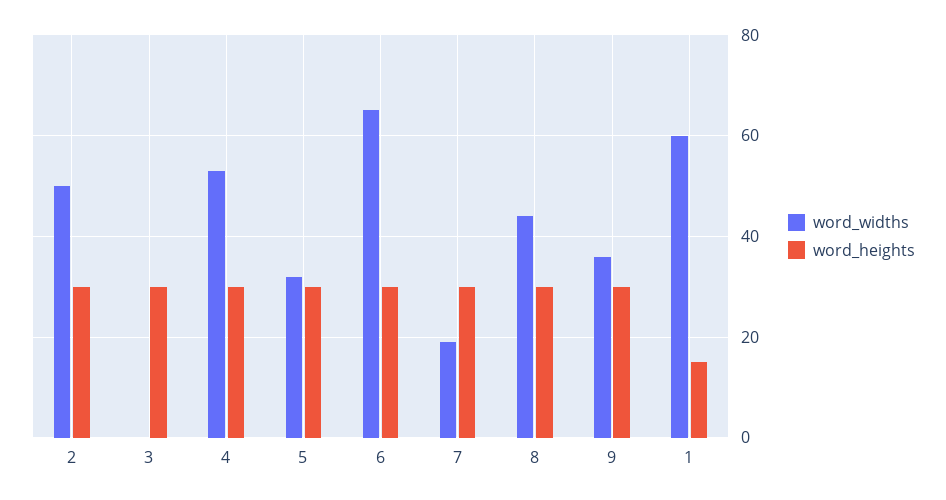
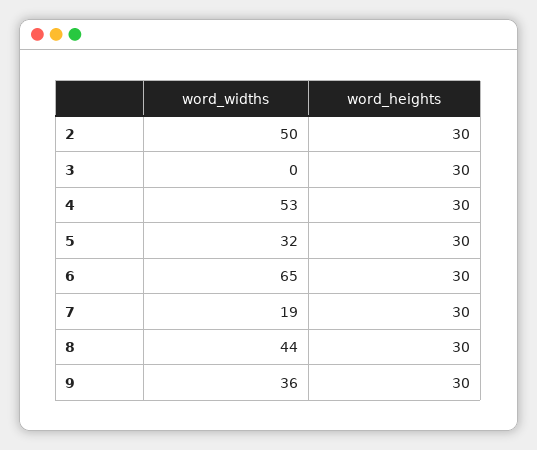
word_widths, 1: 60 -> none
word_heights, 1: 15 -> none

